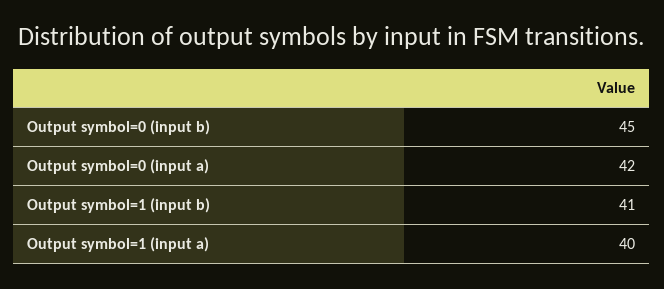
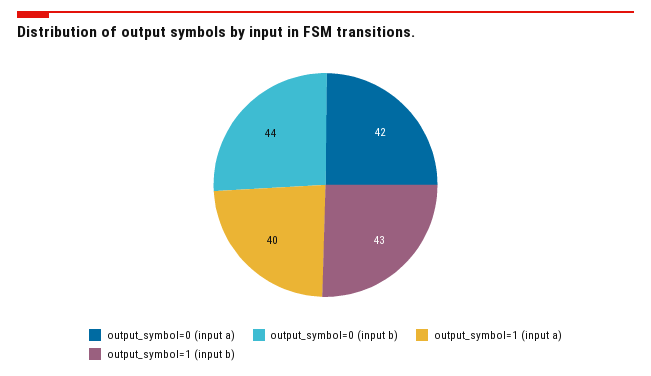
Output symbol=0 (input b): 45 -> 44
Output symbol=1 (input b): 41 -> 43

